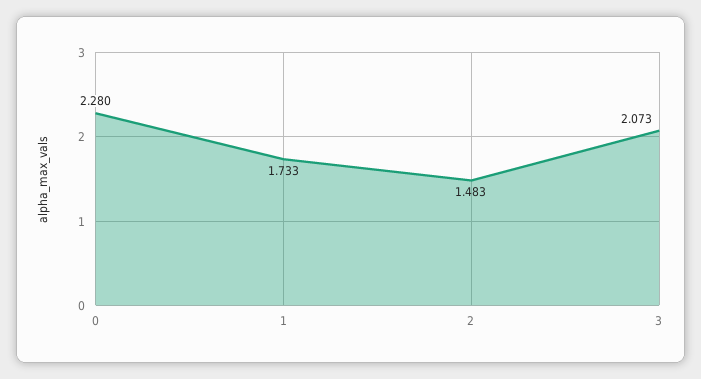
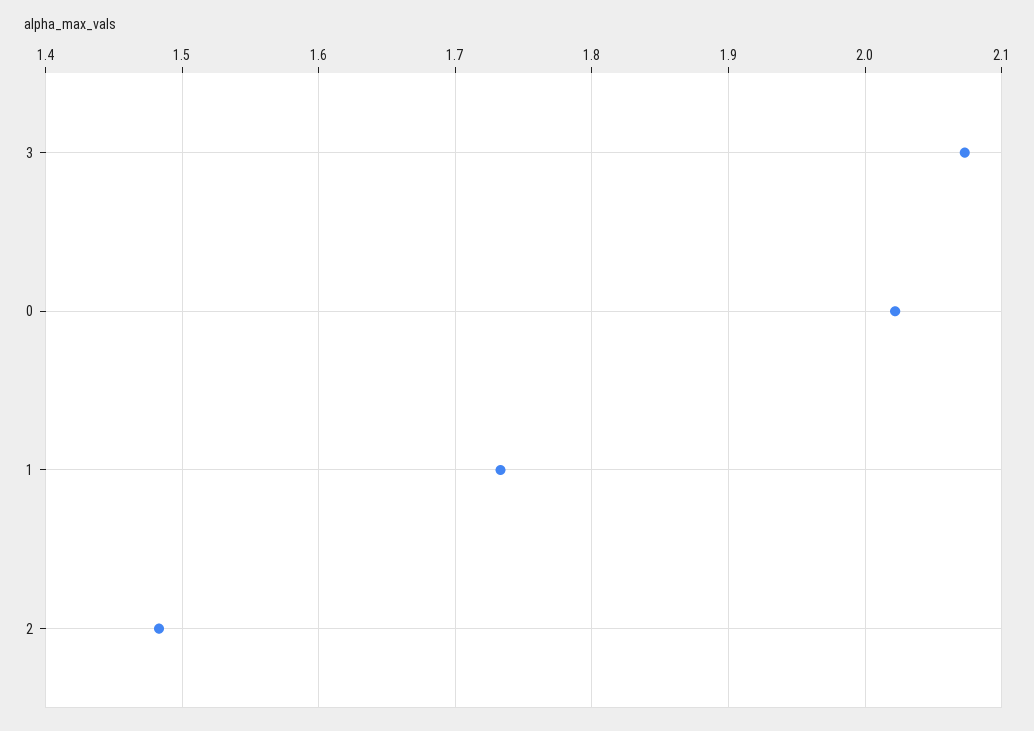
0: 2.28 -> 2.02

